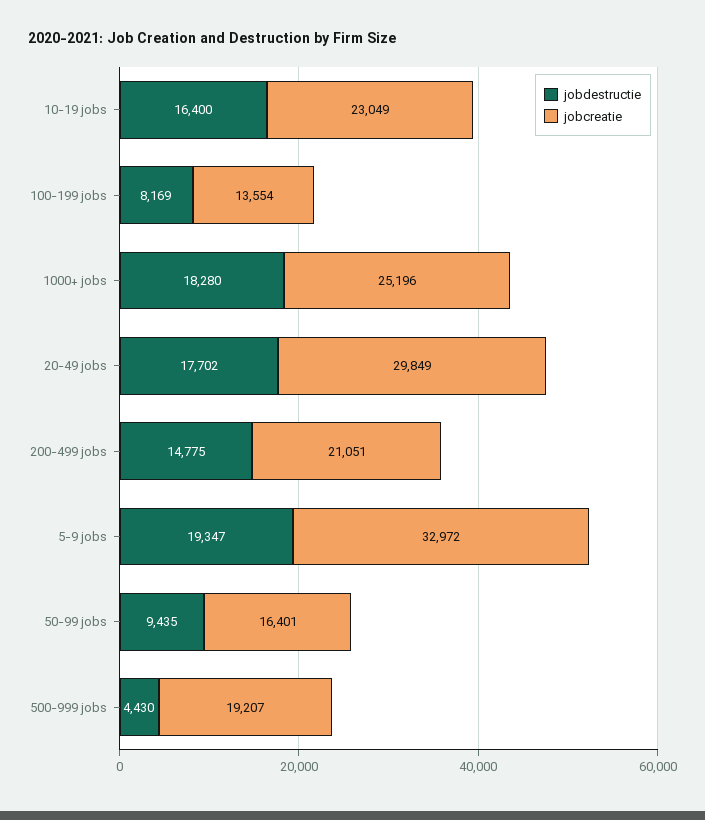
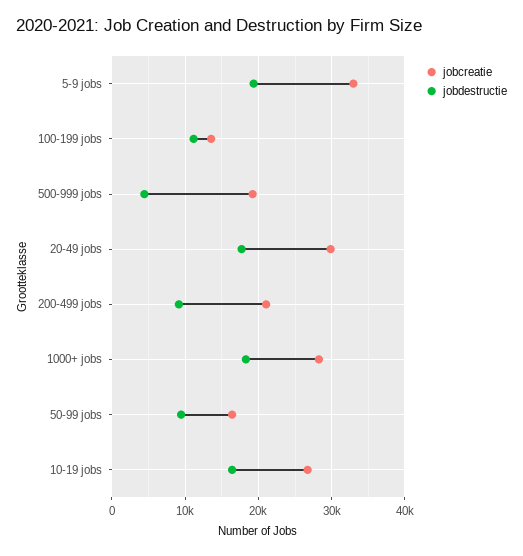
jobcreatie, 10-19 jobs: 23049 -> 27000
jobdestructie, 100-199 jobs: 8169 -> 11000
jobcreatie, 1000+ jobs: 25196 -> 28000
jobdestructie, 200-499 jobs: 14775 -> 9000

